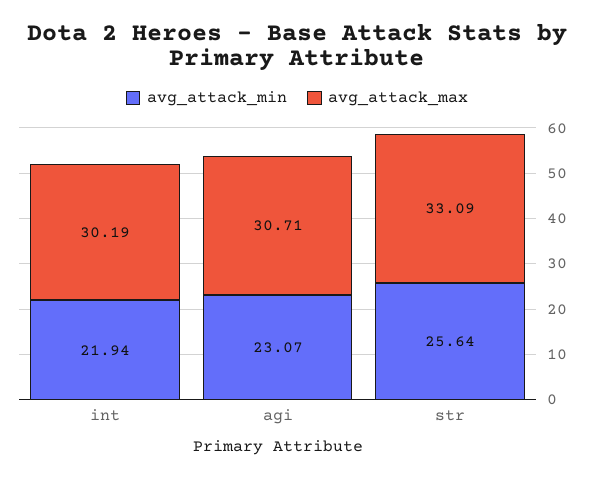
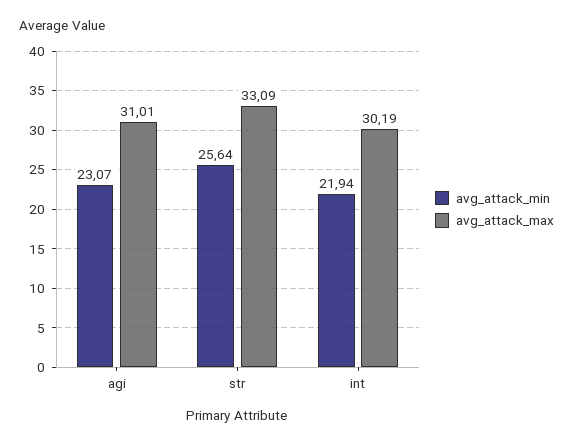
avg_attack_max, agi: 30.71 -> 31.01

